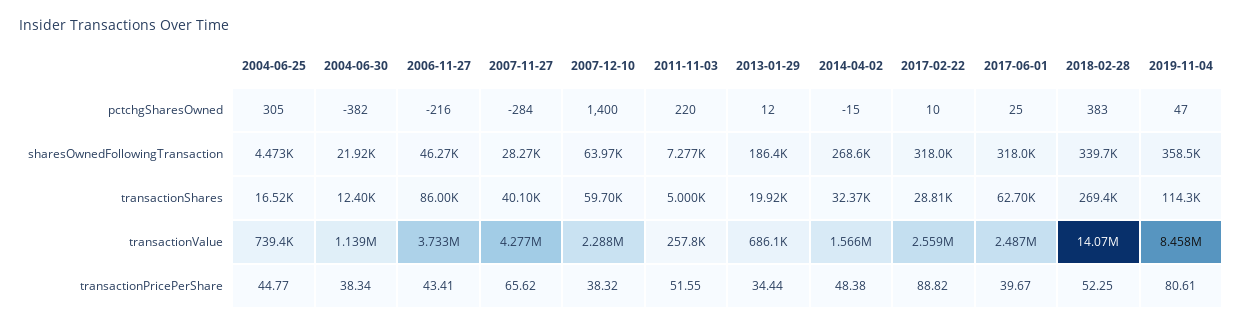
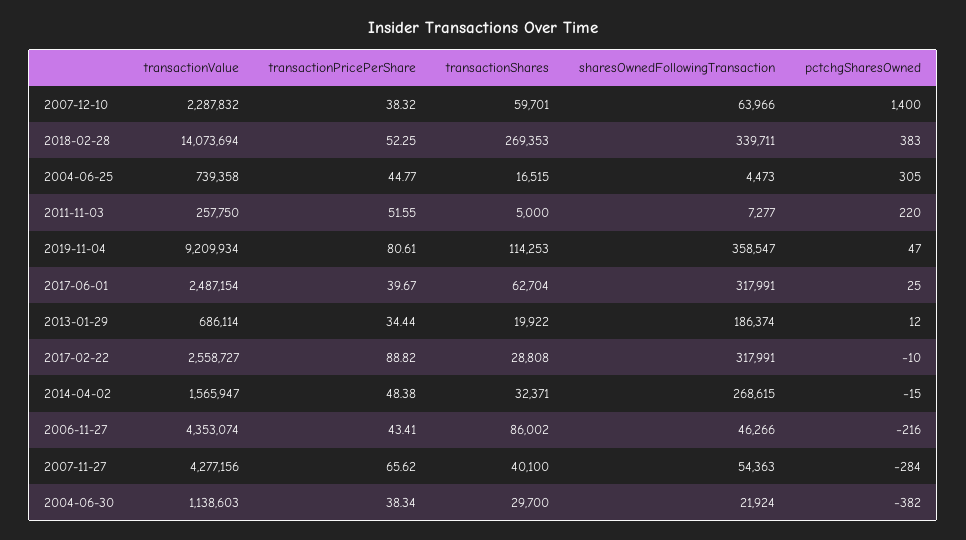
2017-02-22, pctchgSharesOwned: 10 -> -10
2007-11-27, sharesOwnedFollowingTransaction: 28270 -> 54363
2004-06-30, transactionShares: 12400 -> 29700
2006-11-27, transactionValue: 3733000 -> 4353074
2019-11-04, transactionValue: 8458000 -> 9209934

